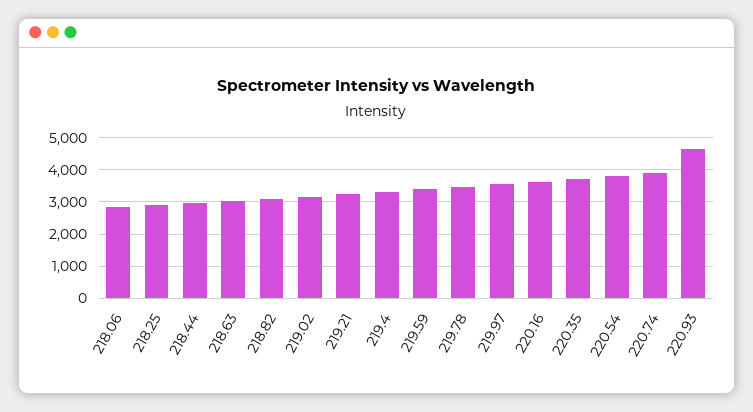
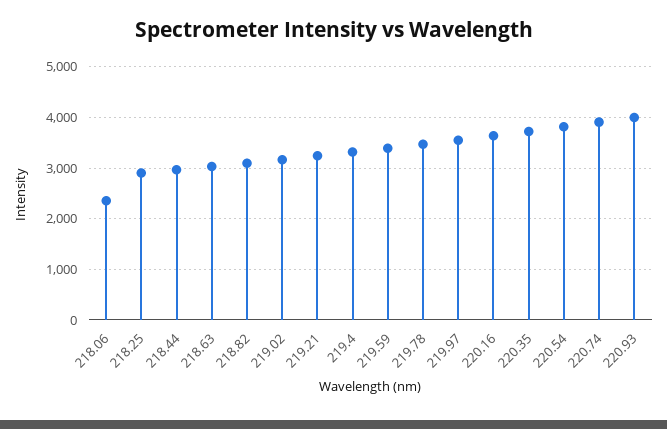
218.06: 2800 -> 2400
220.93: 4600 -> 4000

